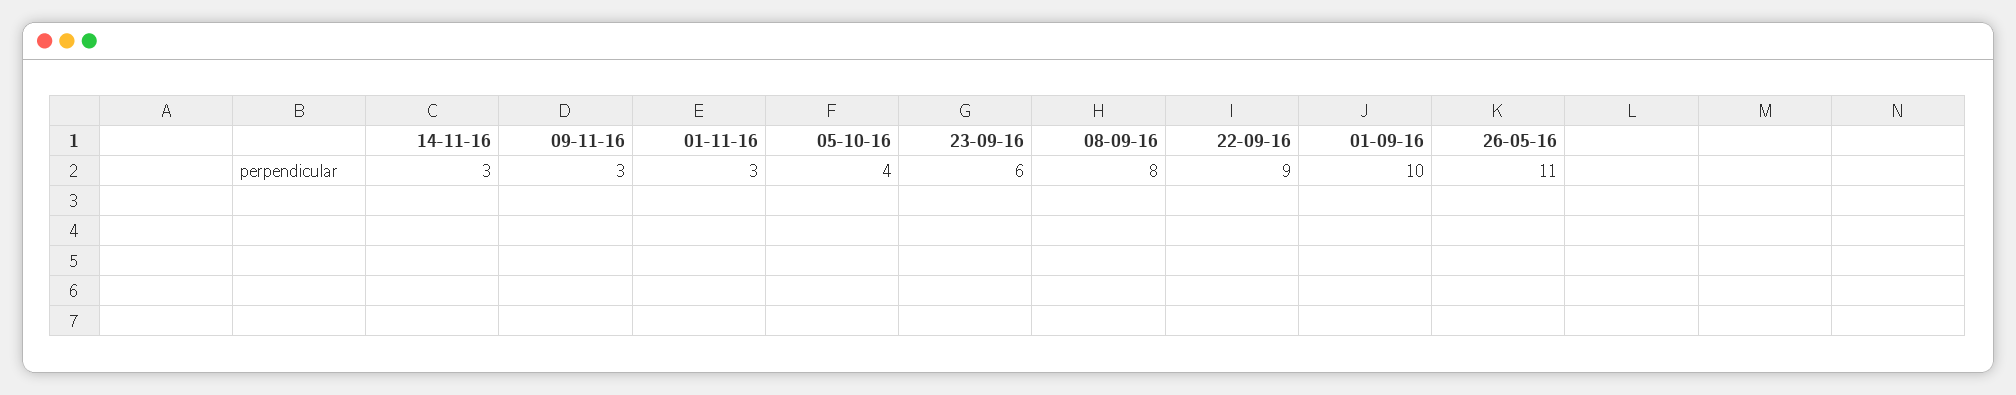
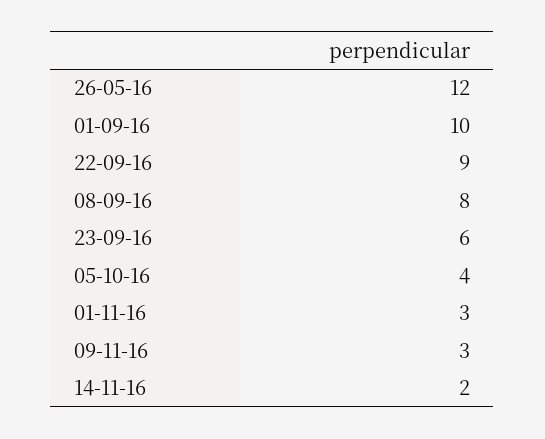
14-11-16: 3 -> 2
26-05-16: 11 -> 12

